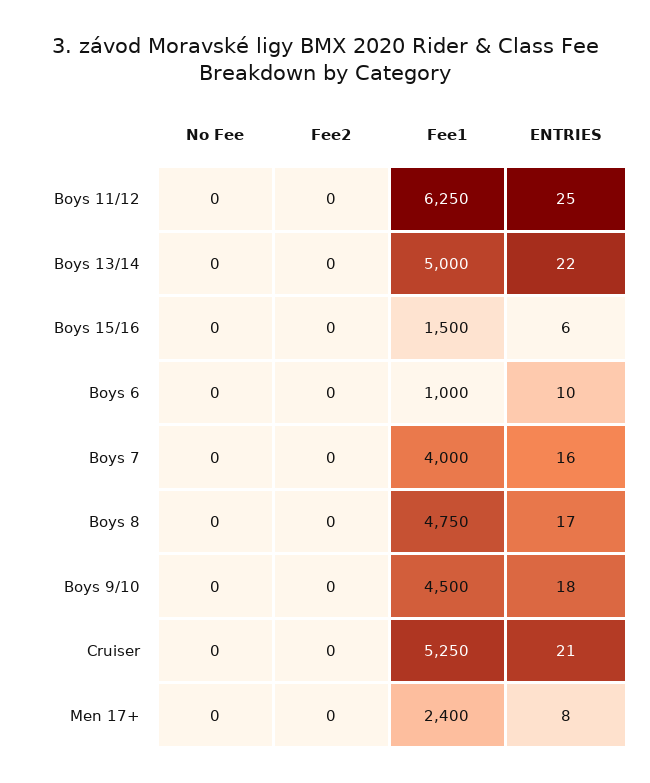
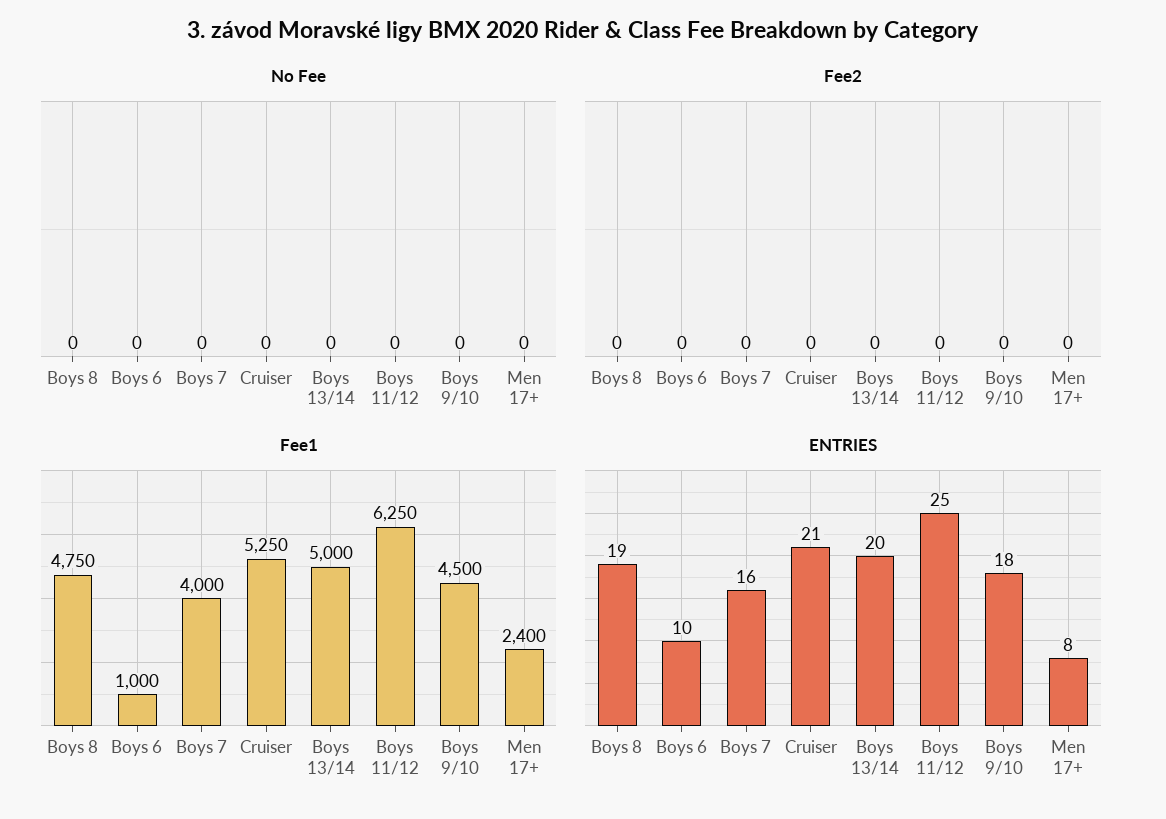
ENTRIES, Boys 13/14: 22 -> 20
No Fee, Boys 15/16: 0 -> none
Fee2, Boys 15/16: 0 -> none
Fee1, Boys 15/16: 1500 -> none
ENTRIES, Boys 15/16: 6 -> none
ENTRIES, Boys 8: 17 -> 19

